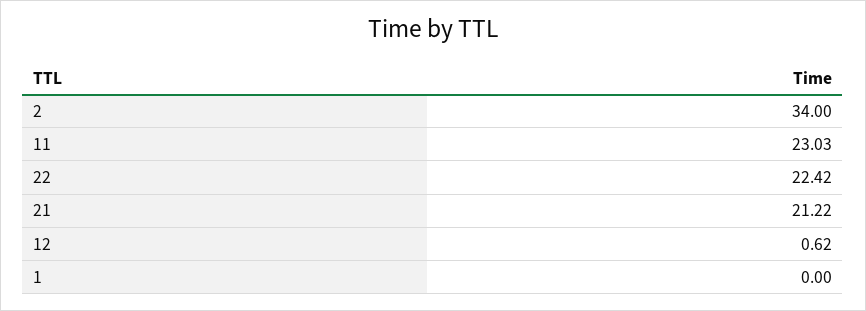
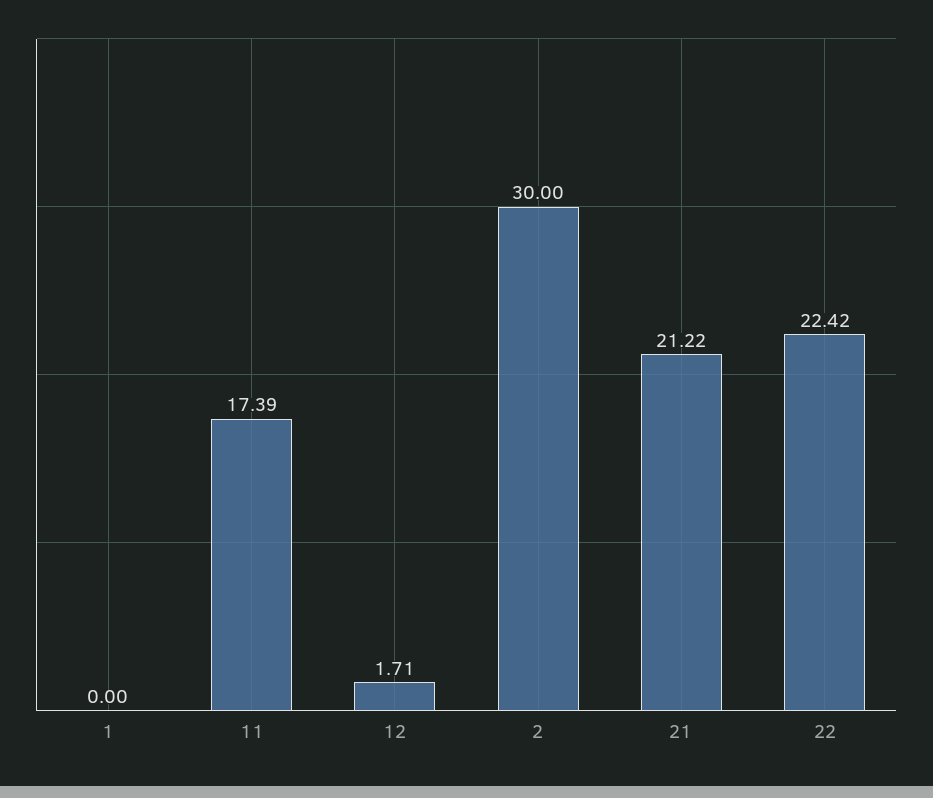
2: 34 -> 30
11: 23.03 -> 17.39
12: 0.62 -> 1.71

